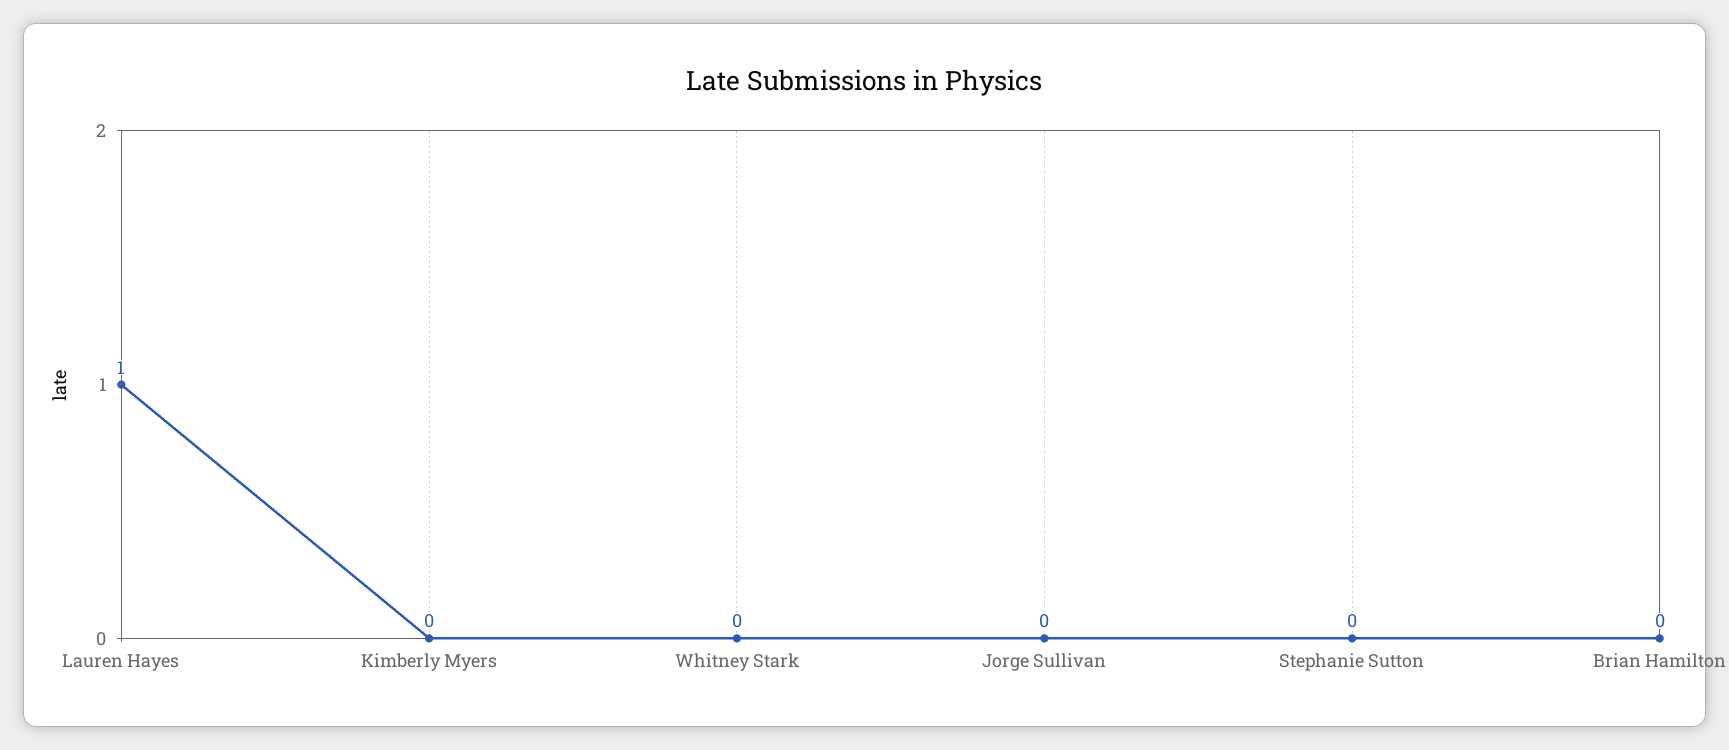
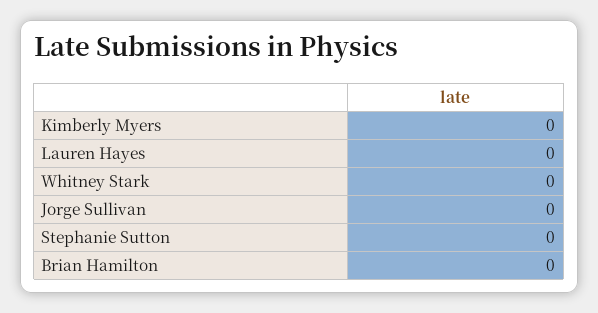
Lauren Hayes: 1 -> 0

